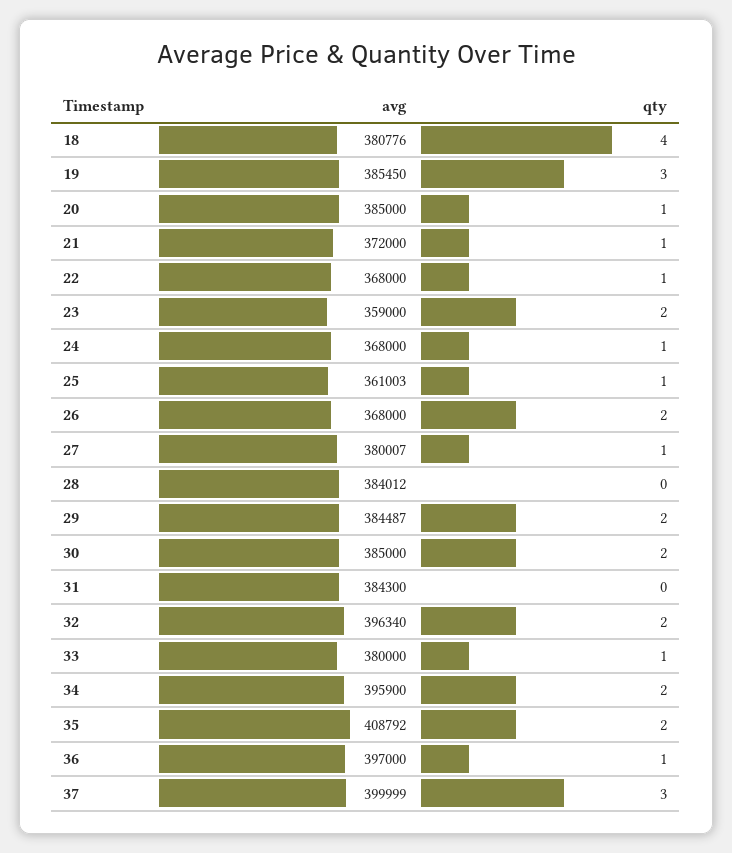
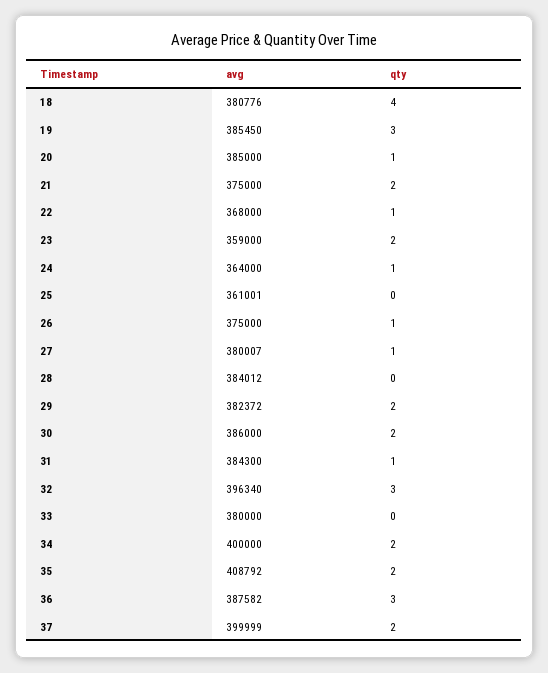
avg, 21: 372000 -> 375000
qty, 21: 1 -> 2
avg, 24: 368000 -> 364000
avg, 25: 361003 -> 361001
qty, 25: 1 -> 0
avg, 26: 368000 -> 375000
qty, 26: 2 -> 1
avg, 29: 384487 -> 382372
avg, 30: 385000 -> 386000
qty, 31: 0 -> 1
qty, 32: 2 -> 3
qty, 33: 1 -> 0
avg, 34: 395900 -> 400000
avg, 36: 397000 -> 387582
qty, 36: 1 -> 3
qty, 37: 3 -> 2

